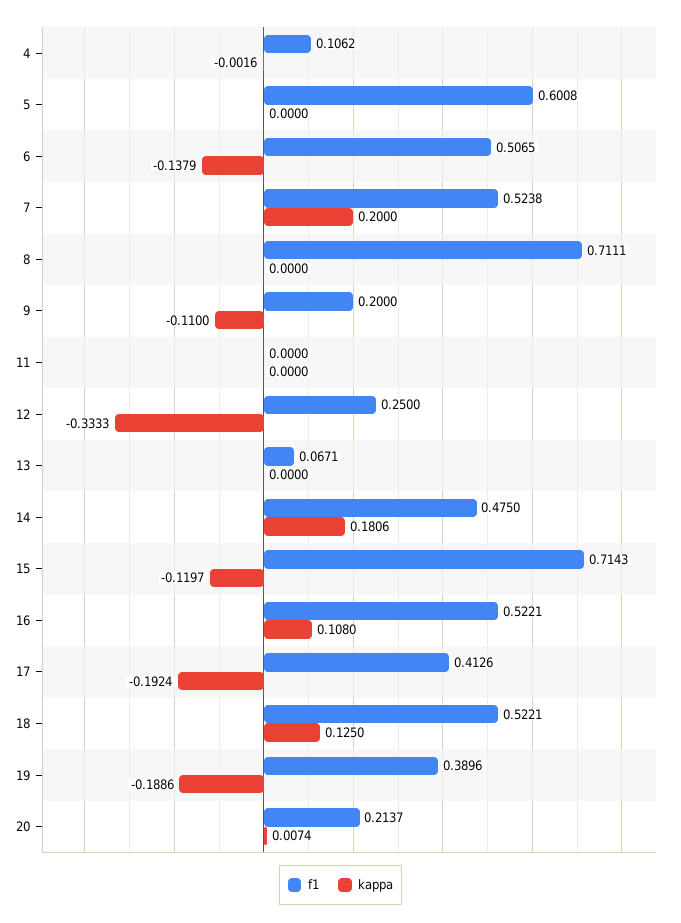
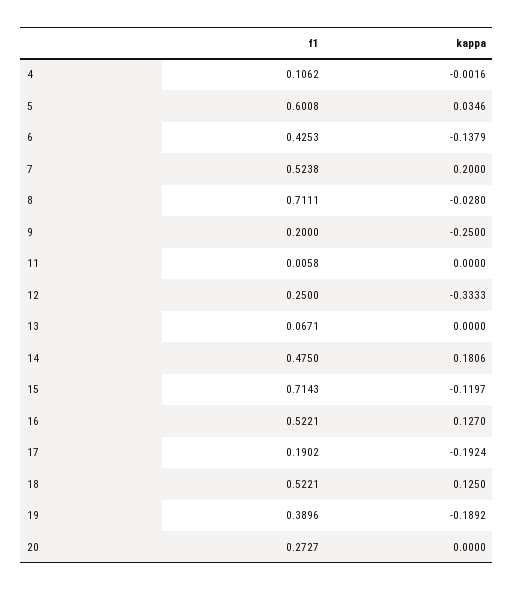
kappa, 5: 0 -> 0.0346
f1, 6: 0.5065 -> 0.4253
kappa, 8: 0 -> -0.028
kappa, 9: -0.11 -> -0.25
f1, 11: 0 -> 0.0058
kappa, 16: 0.108 -> 0.127
f1, 17: 0.4126 -> 0.1902
kappa, 19: -0.1886 -> -0.1892
f1, 20: 0.2137 -> 0.2727
kappa, 20: 0.0074 -> 0

